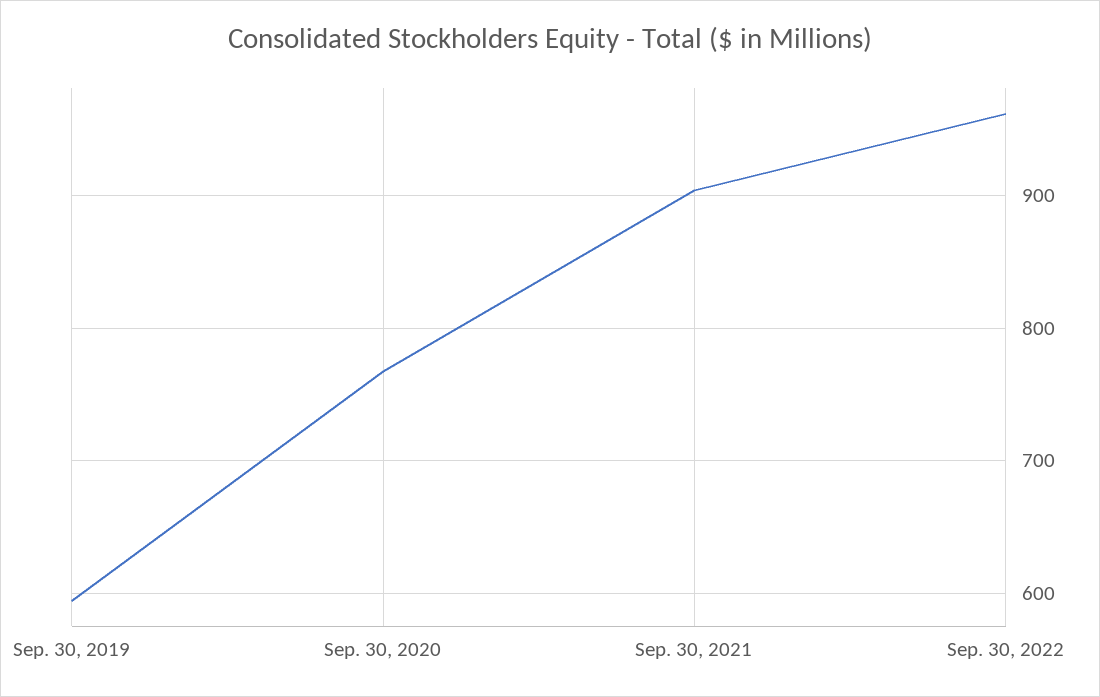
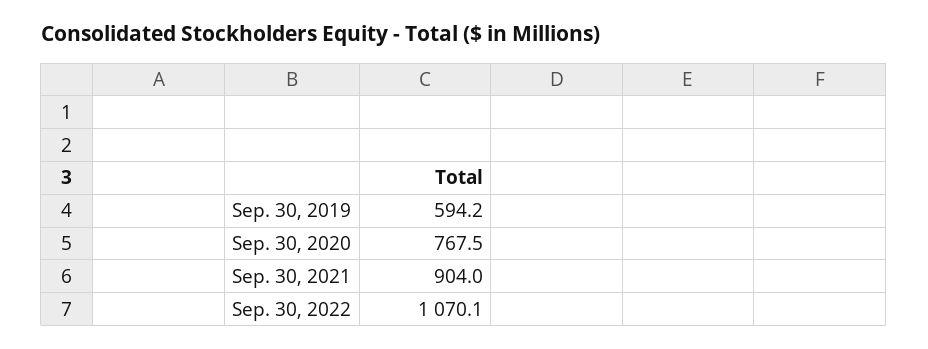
Sep. 30, 2022: 960 -> 1070.1

